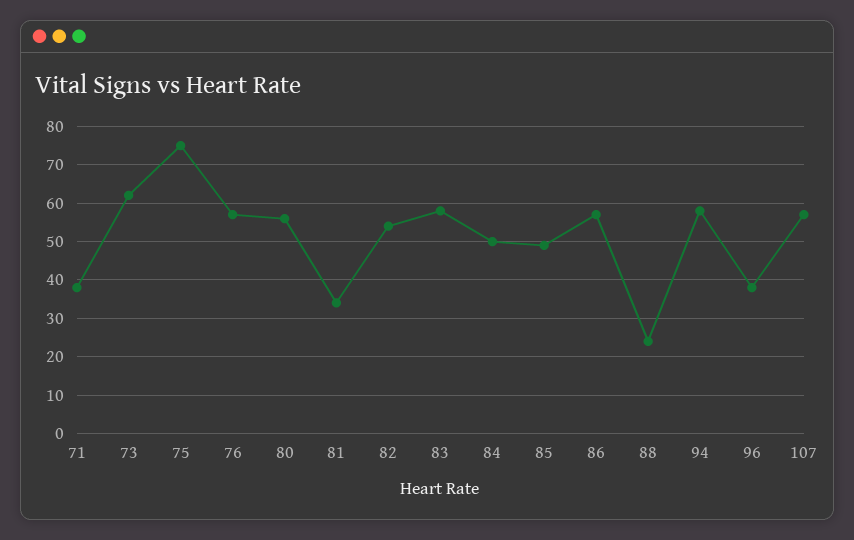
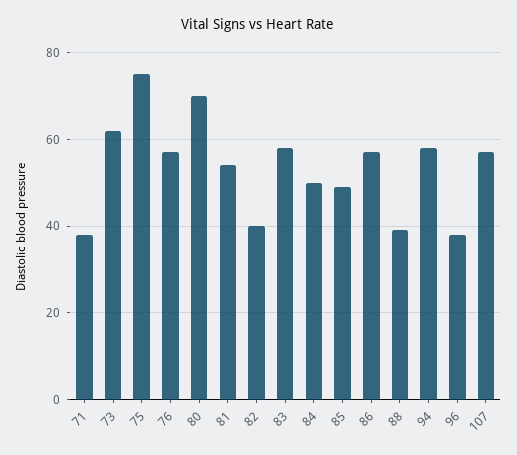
80: 55 -> 70
81: 35 -> 55
82: 55 -> 40
88: 25 -> 40

